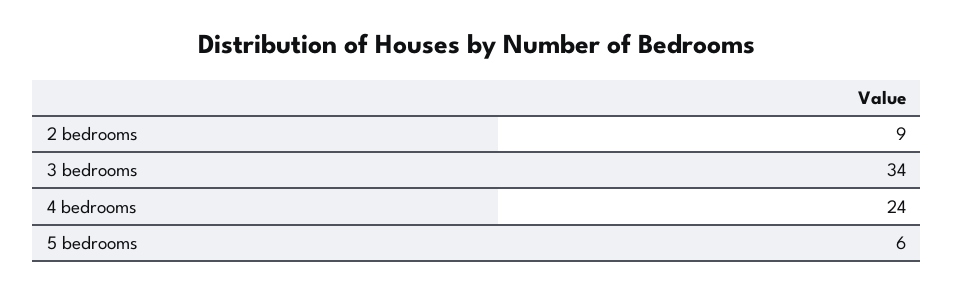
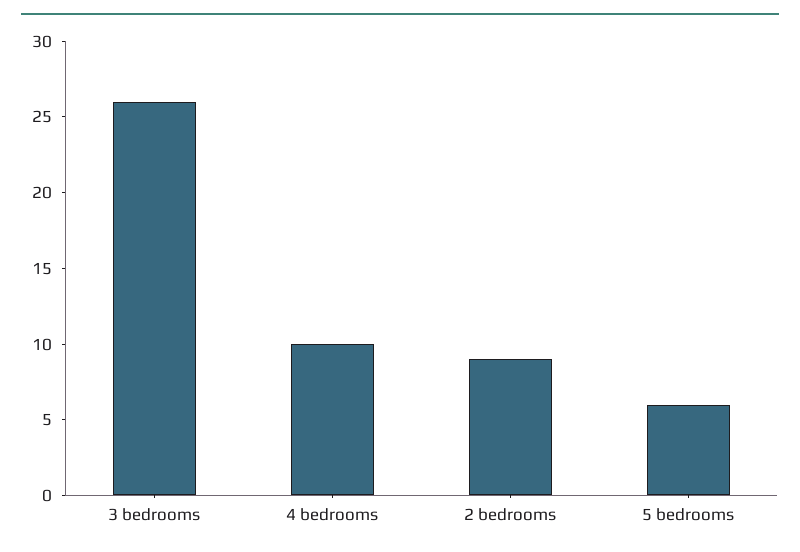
3 bedrooms: 34 -> 26
4 bedrooms: 24 -> 10

